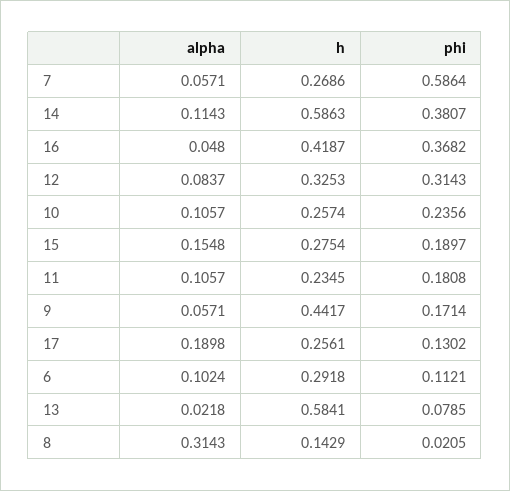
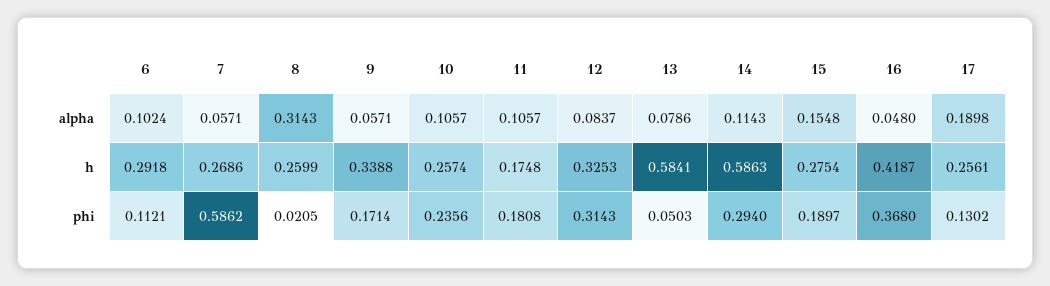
phi, 7: 0.5864 -> 0.5862
phi, 14: 0.3807 -> 0.294
phi, 16: 0.3682 -> 0.368
h, 11: 0.2345 -> 0.1748
h, 9: 0.4417 -> 0.3388
alpha, 13: 0.0218 -> 0.0786
phi, 13: 0.0785 -> 0.0503
h, 8: 0.1429 -> 0.2599

